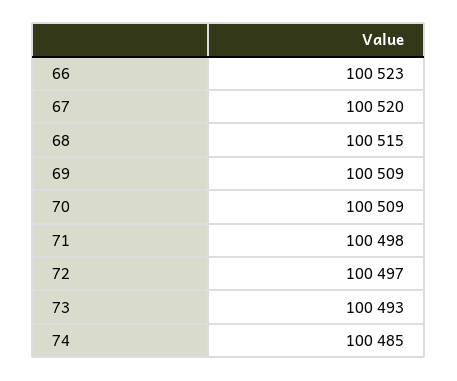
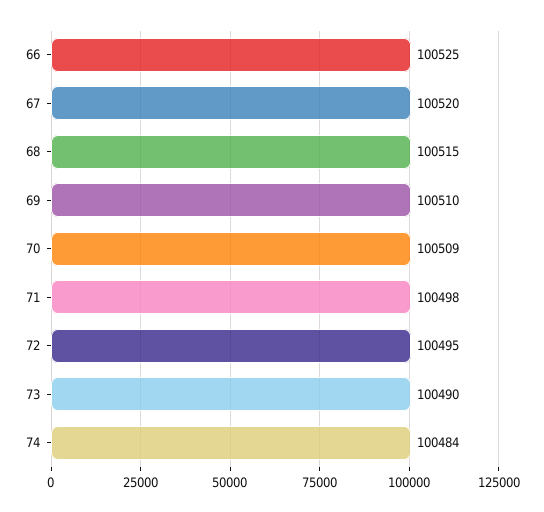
66: 100523 -> 100525
69: 100509 -> 100510
72: 100497 -> 100495
73: 100493 -> 100490
74: 100485 -> 100484

